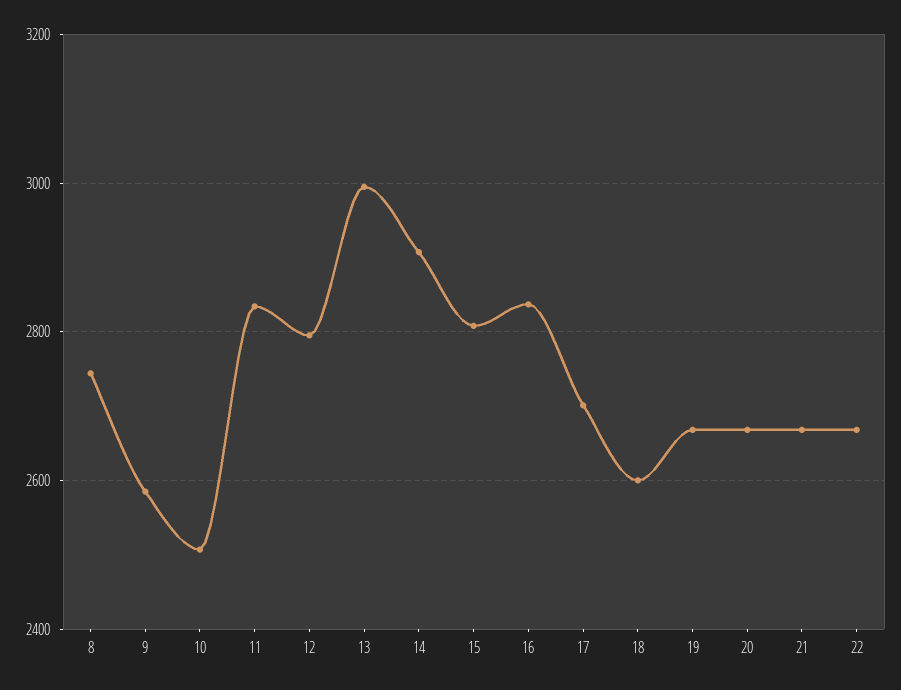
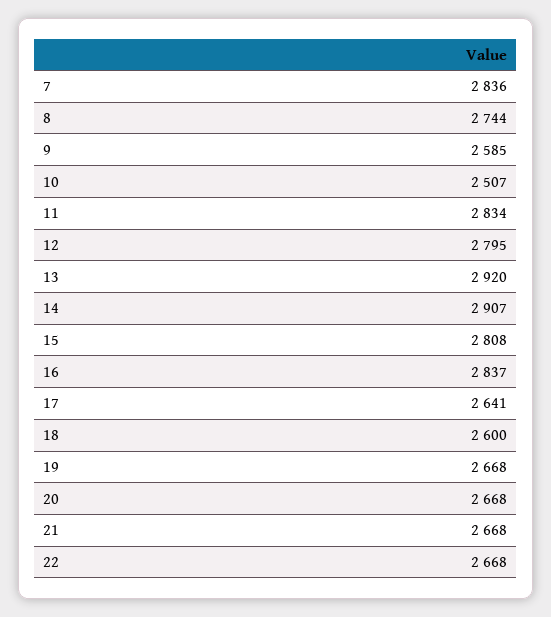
13: 3000 -> 2920
17: 2700 -> 2641
7: none -> 2836

